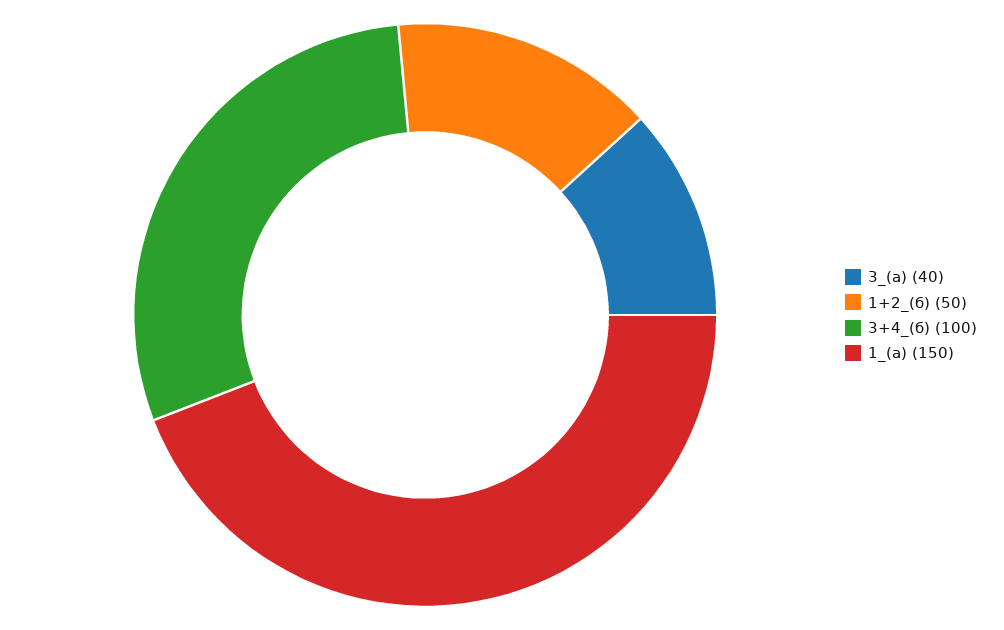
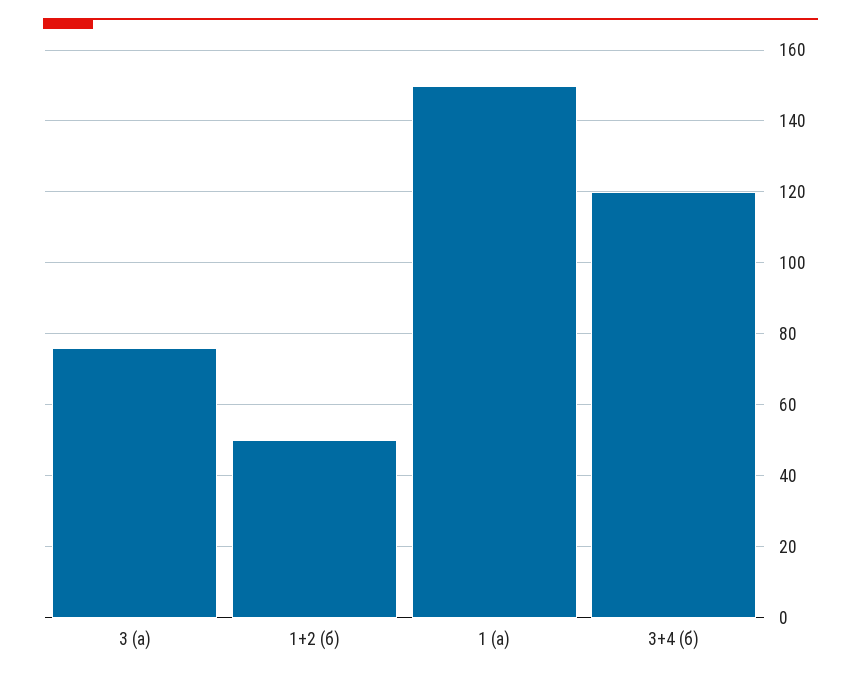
3_(а): 40 -> 75
3+4_(б): 100 -> 120

